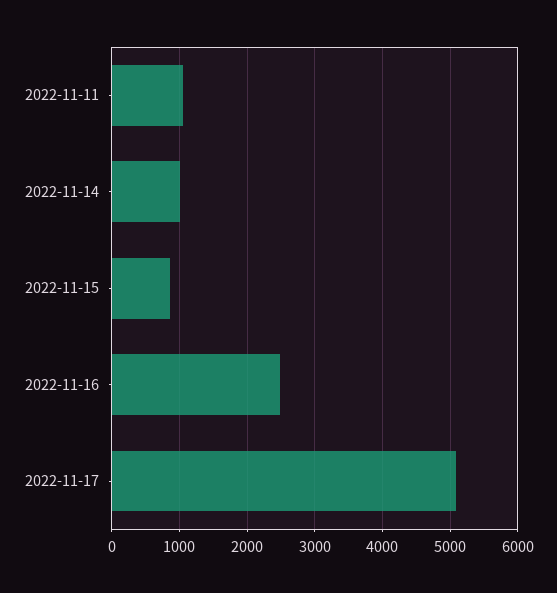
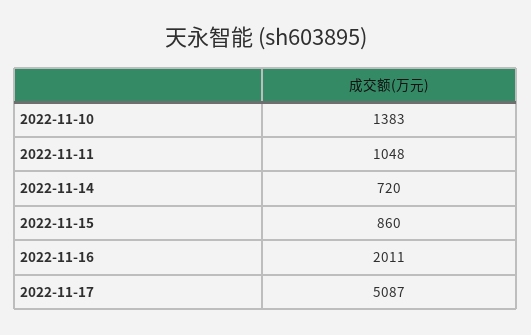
2022-11-14: 1000 -> 720
2022-11-16: 2500 -> 2011
2022-11-10: none -> 1383

